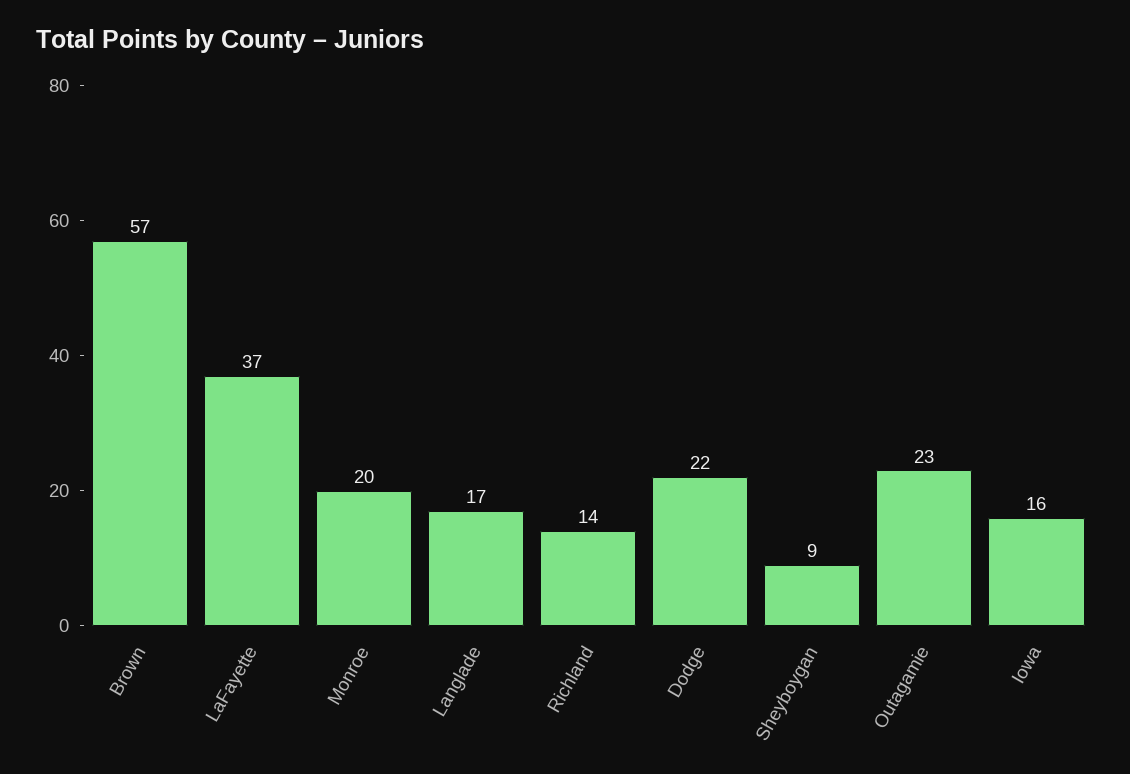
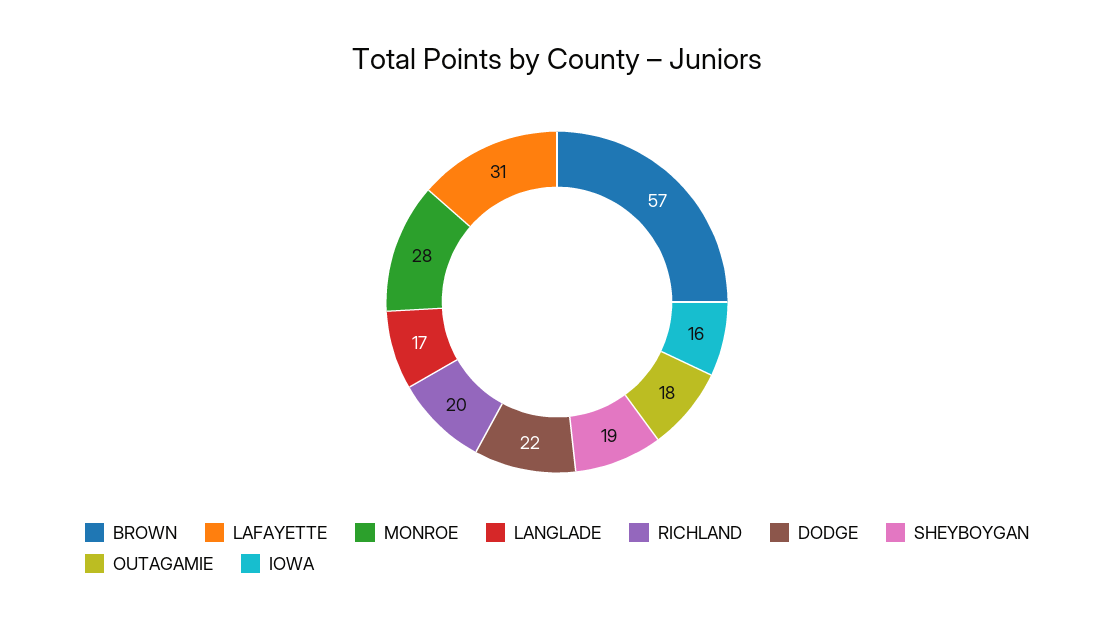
LaFayette: 37 -> 31
Monroe: 20 -> 28
Richland: 14 -> 20
Sheyboygan: 9 -> 19
Outagamie: 23 -> 18

